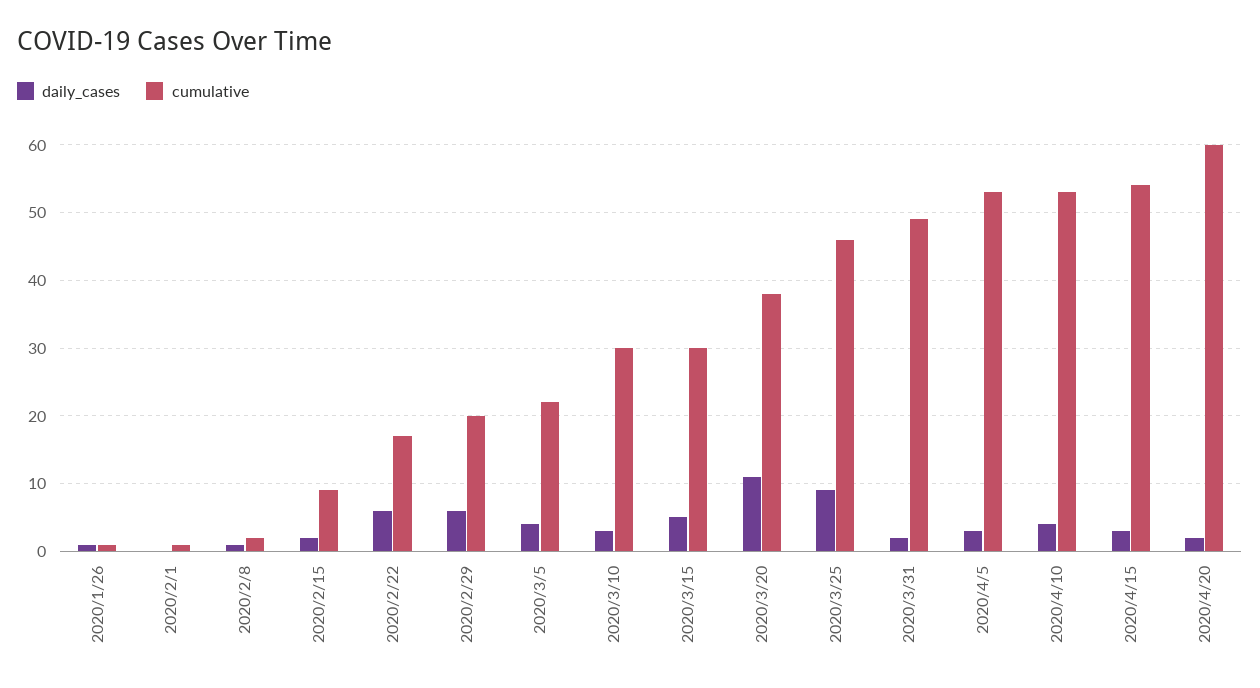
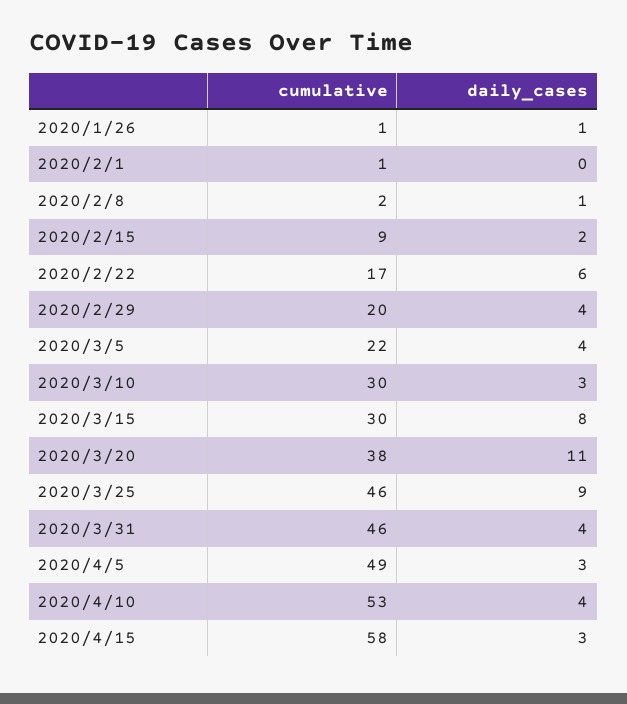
daily_cases, 2020/2/29: 6 -> 4
daily_cases, 2020/3/15: 5 -> 8
daily_cases, 2020/3/31: 2 -> 4
cumulative, 2020/3/31: 49 -> 46
cumulative, 2020/4/5: 53 -> 49
cumulative, 2020/4/15: 54 -> 58
daily_cases, 2020/4/20: 2 -> none
cumulative, 2020/4/20: 60 -> none

